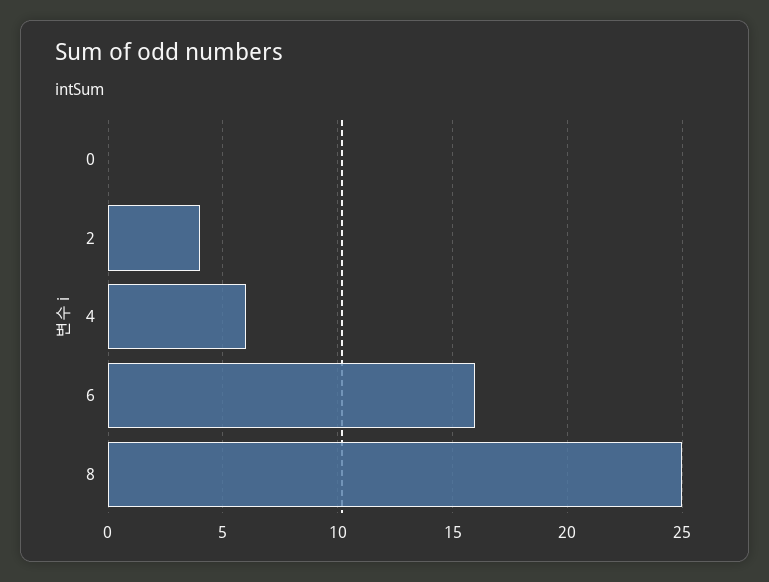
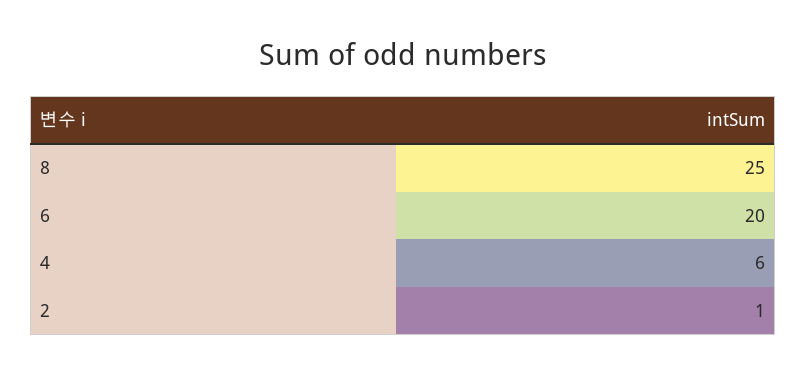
0: 0 -> none
2: 4 -> 1
6: 16 -> 20

